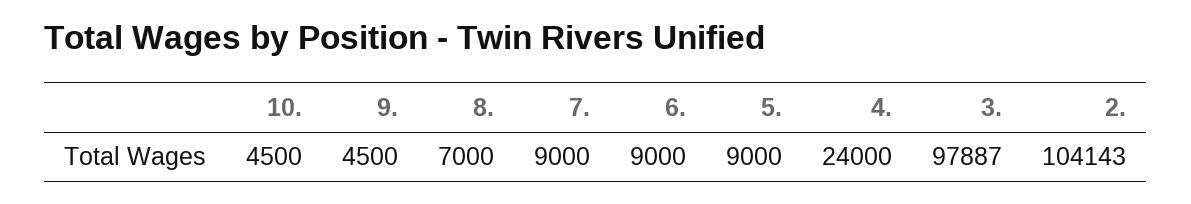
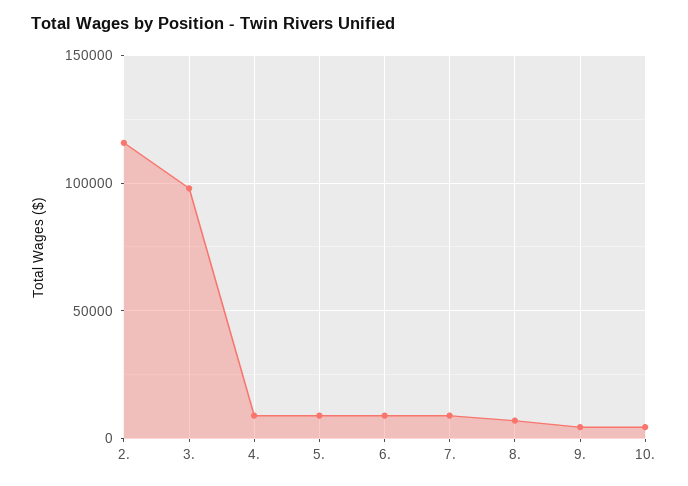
4.: 24000 -> 10000
2.: 104143 -> 115000

